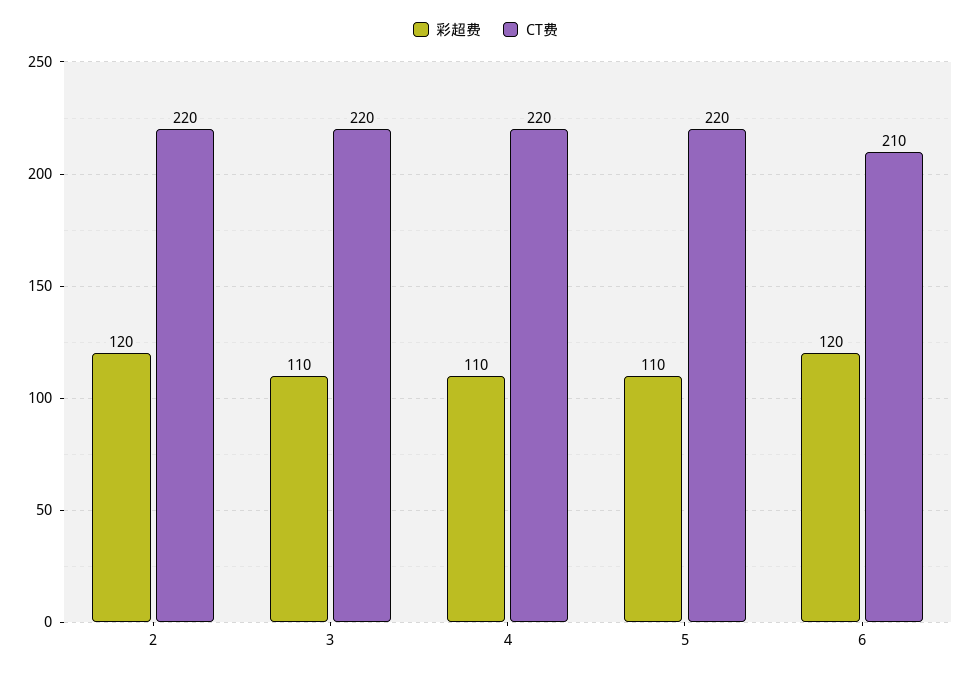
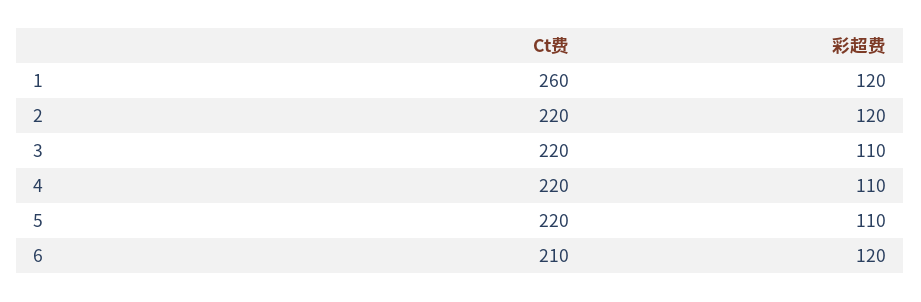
CT费, 1: none -> 260
彩超费, 1: none -> 120

